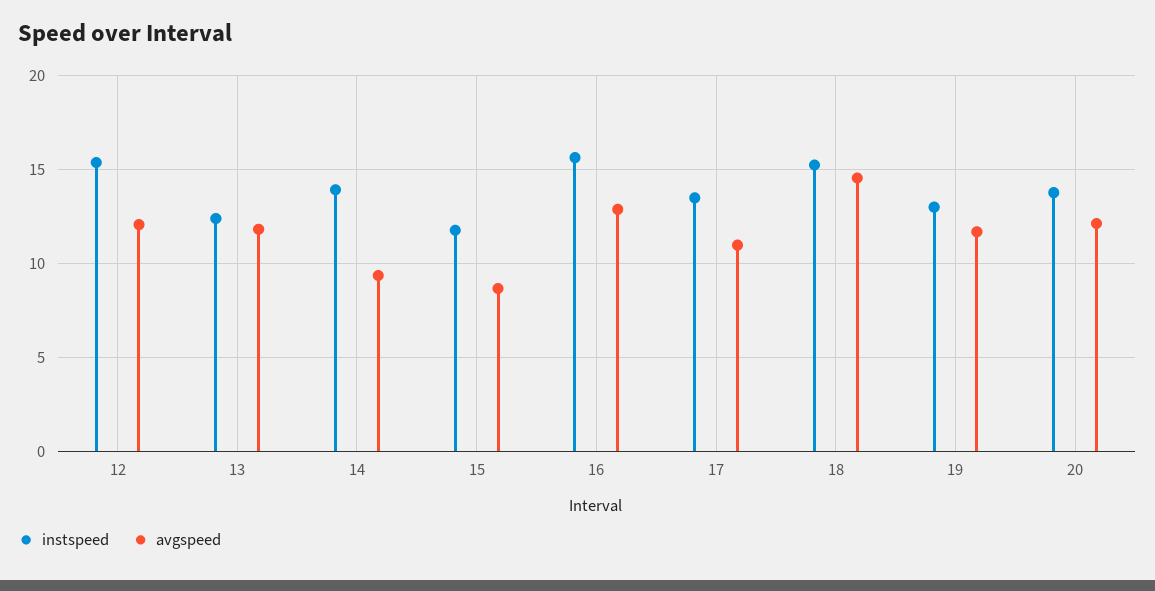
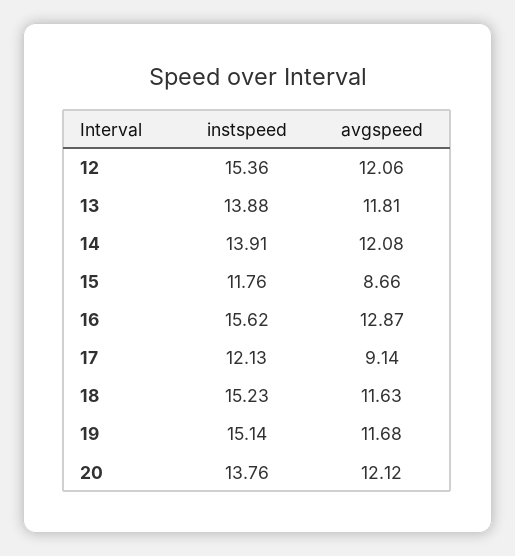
instspeed, 13: 12.5 -> 13.88
avgspeed, 14: 9.5 -> 12.08
instspeed, 17: 13.5 -> 12.13
avgspeed, 17: 11 -> 9.14
avgspeed, 18: 14.5 -> 11.63
instspeed, 19: 13 -> 15.14

